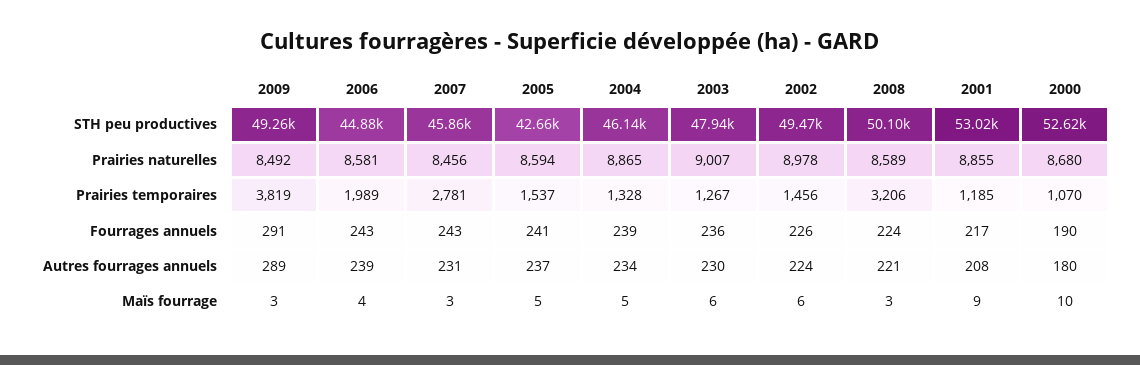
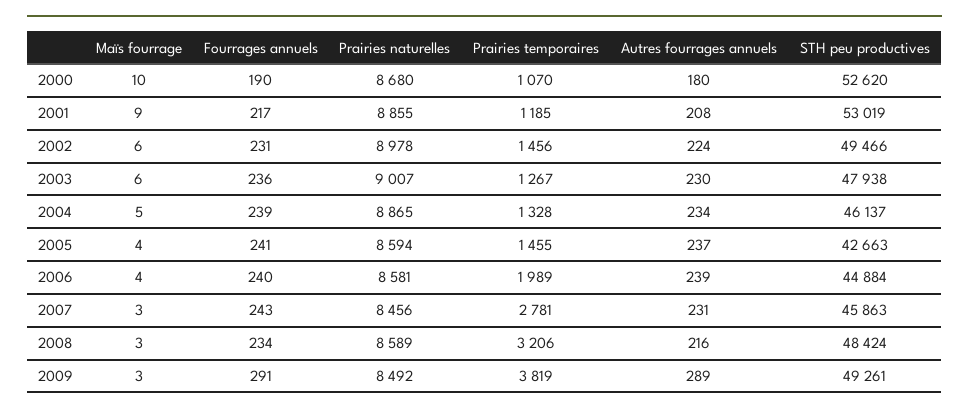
2008, STH peu productives: 50100 -> 48424
2005, Prairies temporaires: 1537 -> 1455
2006, Fourrages annuels: 243 -> 240
2002, Fourrages annuels: 226 -> 231
2008, Fourrages annuels: 224 -> 234
2008, Autres fourrages annuels: 221 -> 216
2005, Maïs fourrage: 5 -> 4

